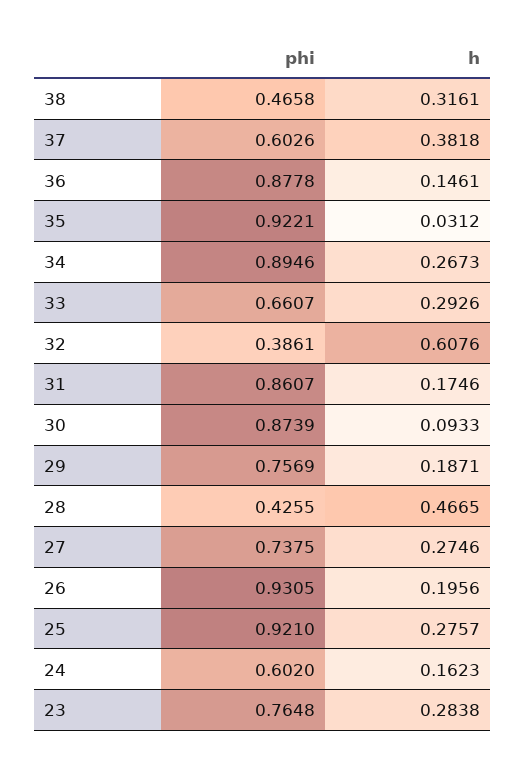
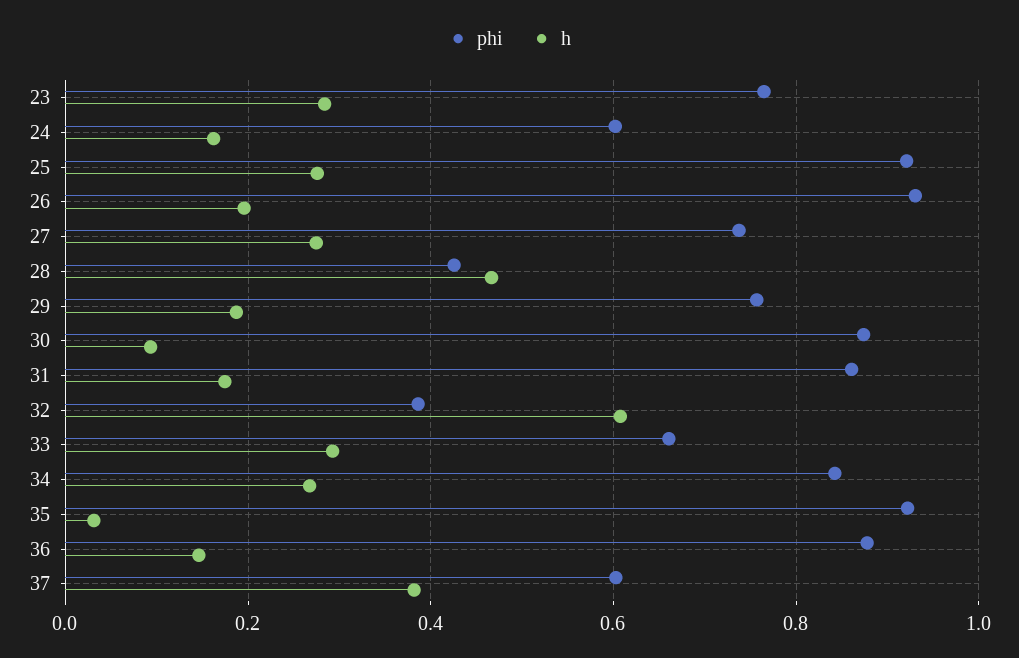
phi, 38: 0.4658 -> none
h, 38: 0.3161 -> none
phi, 34: 0.8946 -> 0.84

